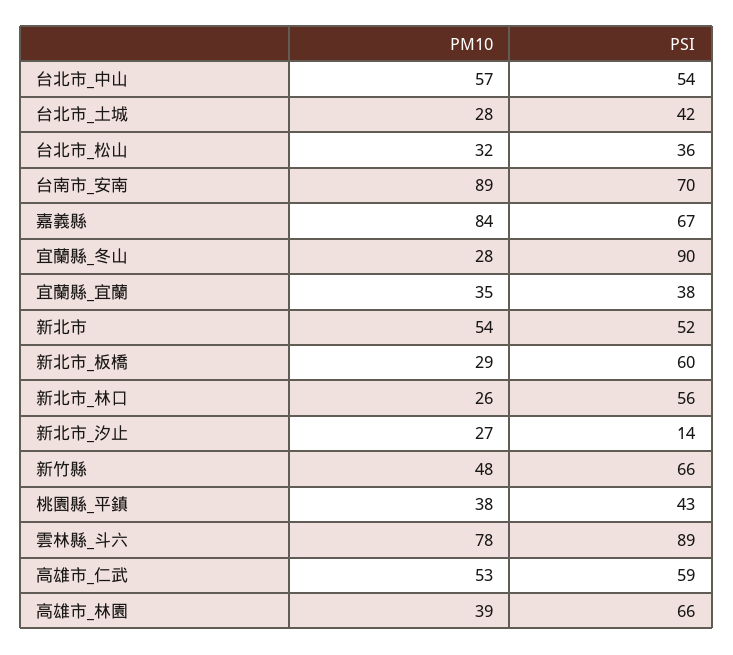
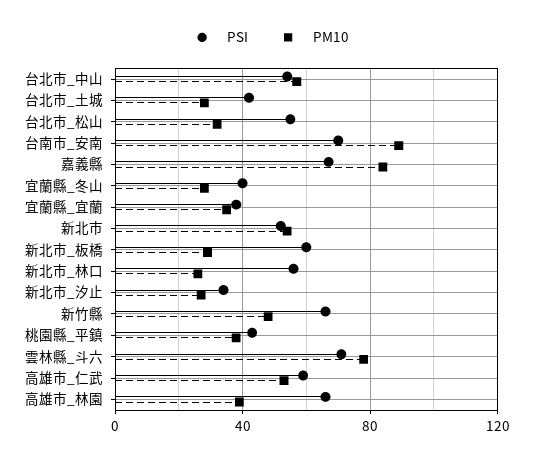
PSI, 台北市_松山: 36 -> 55
PSI, 宜蘭縣_冬山: 90 -> 40
PSI, 新北市_汐止: 14 -> 35
PSI, 雲林縣_斗六: 89 -> 70

